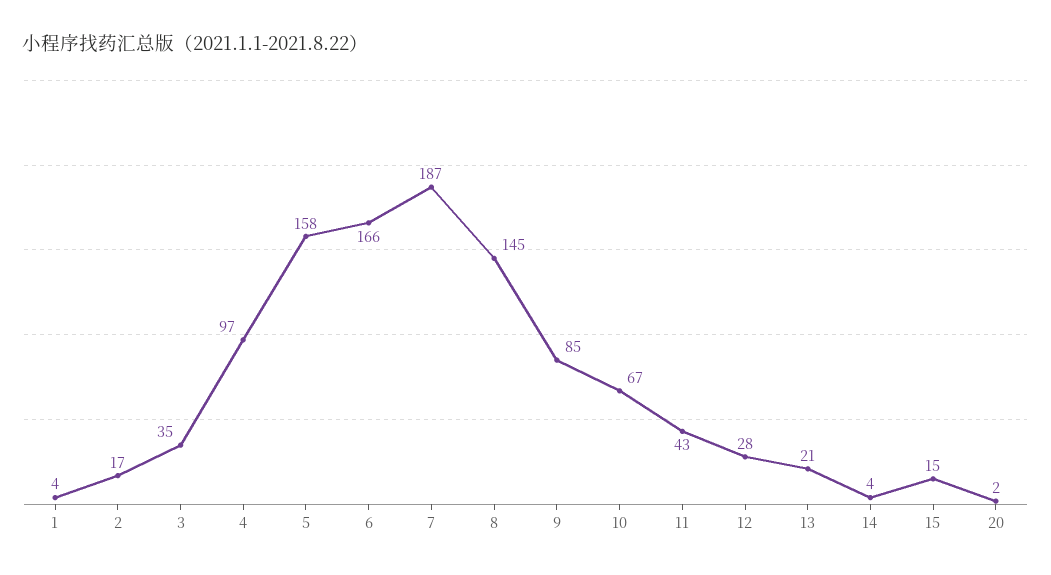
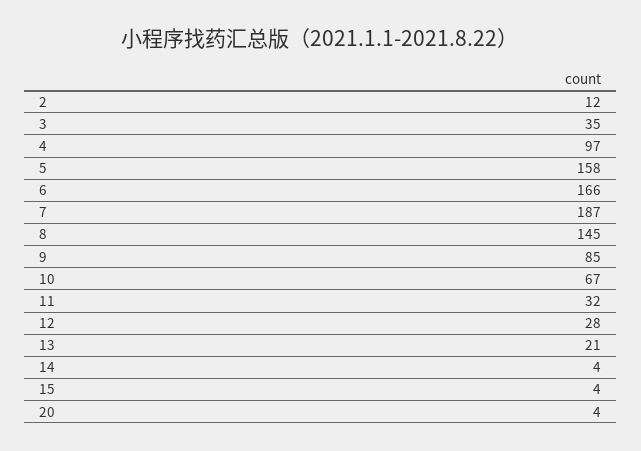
1: 4 -> none
2: 17 -> 12
11: 43 -> 32
15: 15 -> 4
20: 2 -> 4

